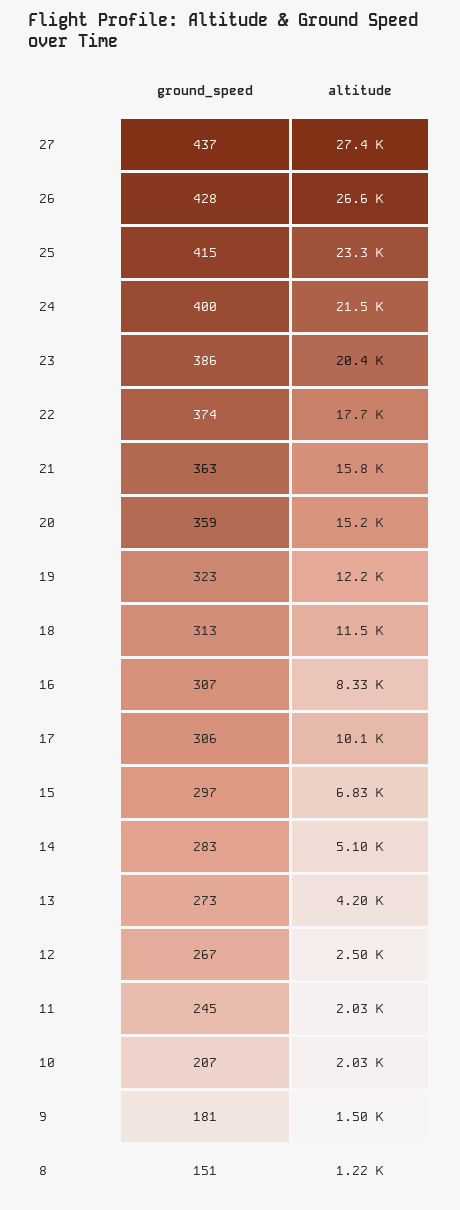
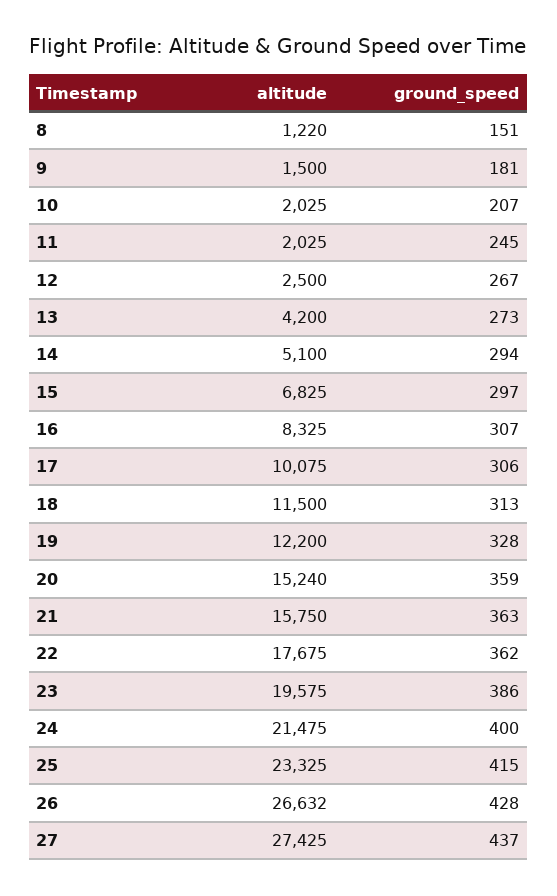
altitude, 23: 20400 -> 19575
ground_speed, 22: 374 -> 362
ground_speed, 19: 323 -> 328
ground_speed, 14: 283 -> 294

